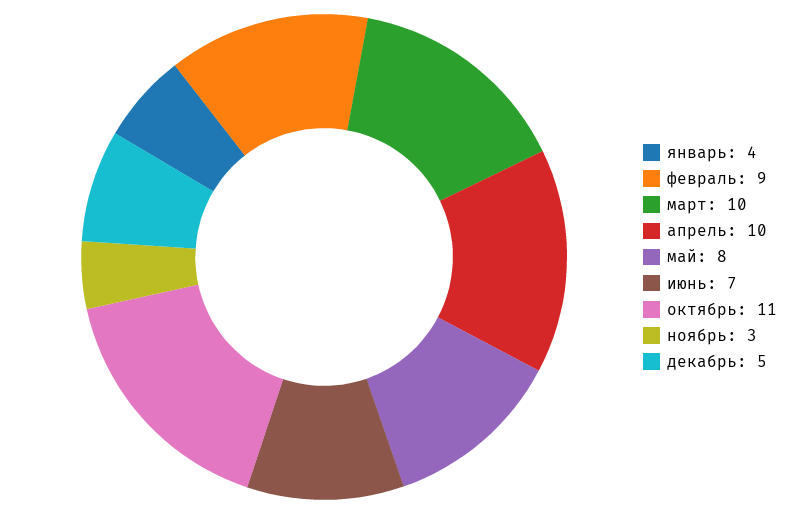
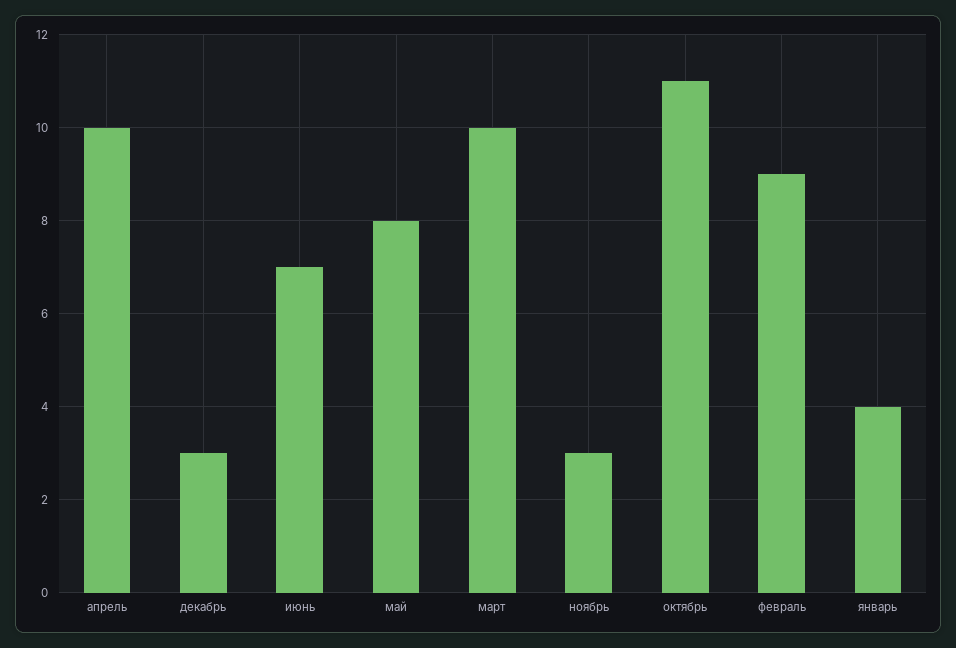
декабрь: 5 -> 3

